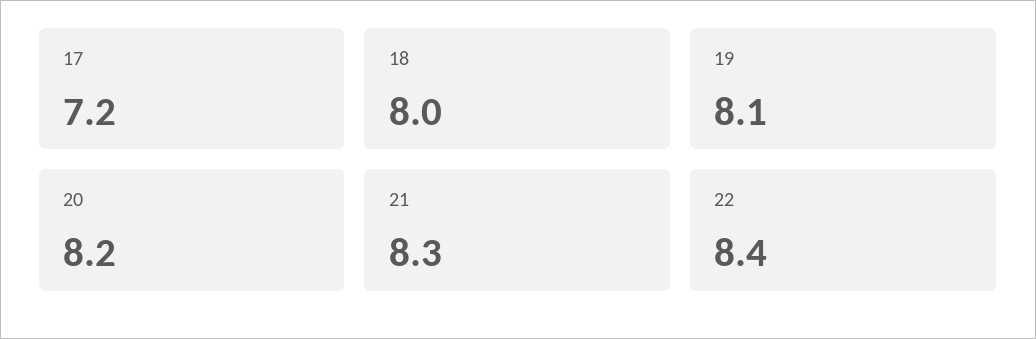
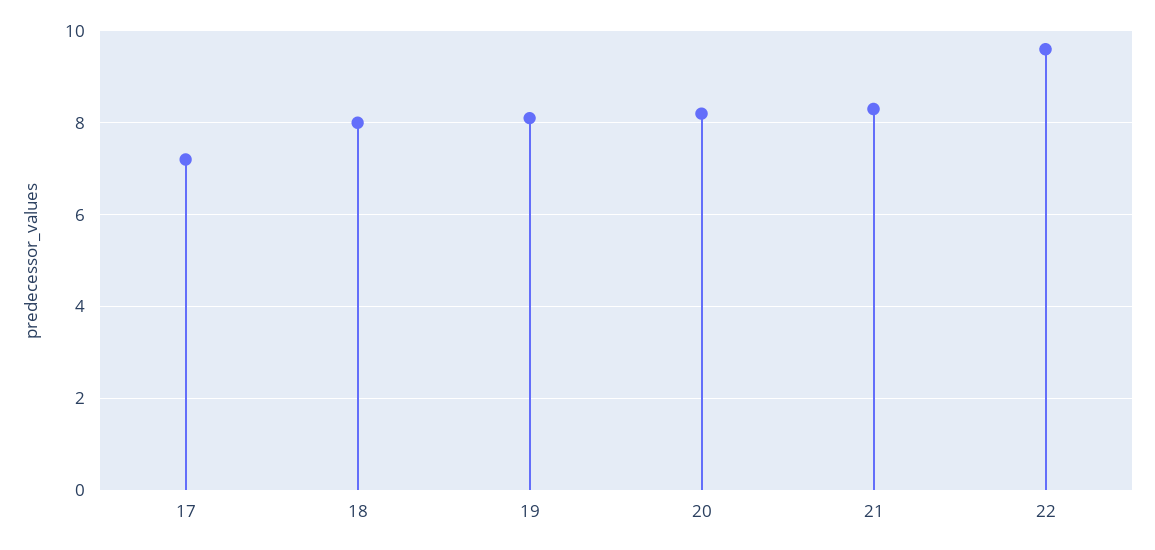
22: 8.4 -> 9.5

